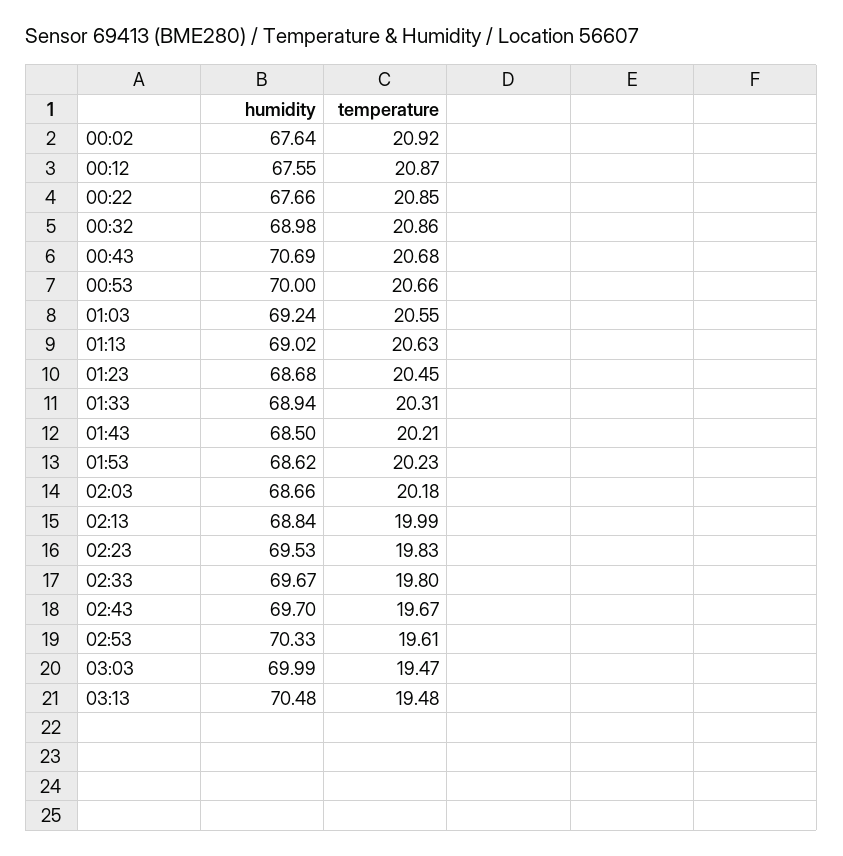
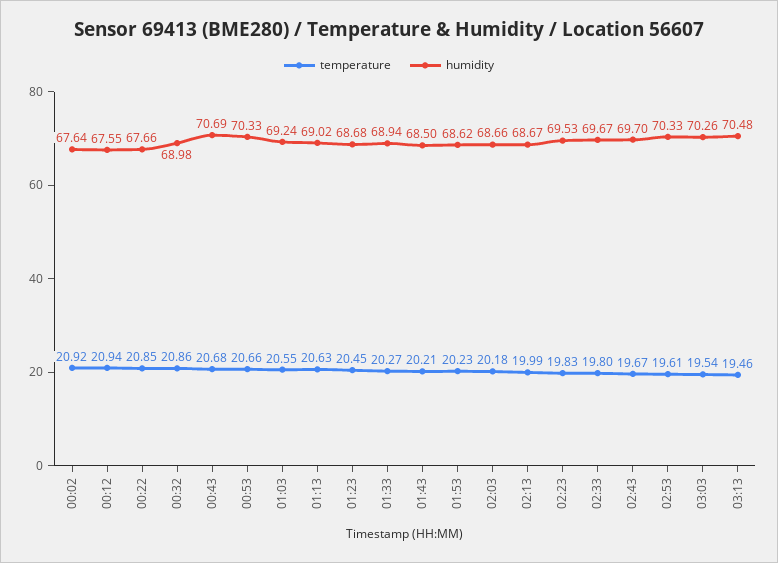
temperature, 00:12: 20.87 -> 20.94
humidity, 00:53: 70 -> 70.33
temperature, 01:33: 20.31 -> 20.27
humidity, 02:13: 68.84 -> 68.67
humidity, 03:03: 69.99 -> 70.26
temperature, 03:03: 19.47 -> 19.54
temperature, 03:13: 19.48 -> 19.46

